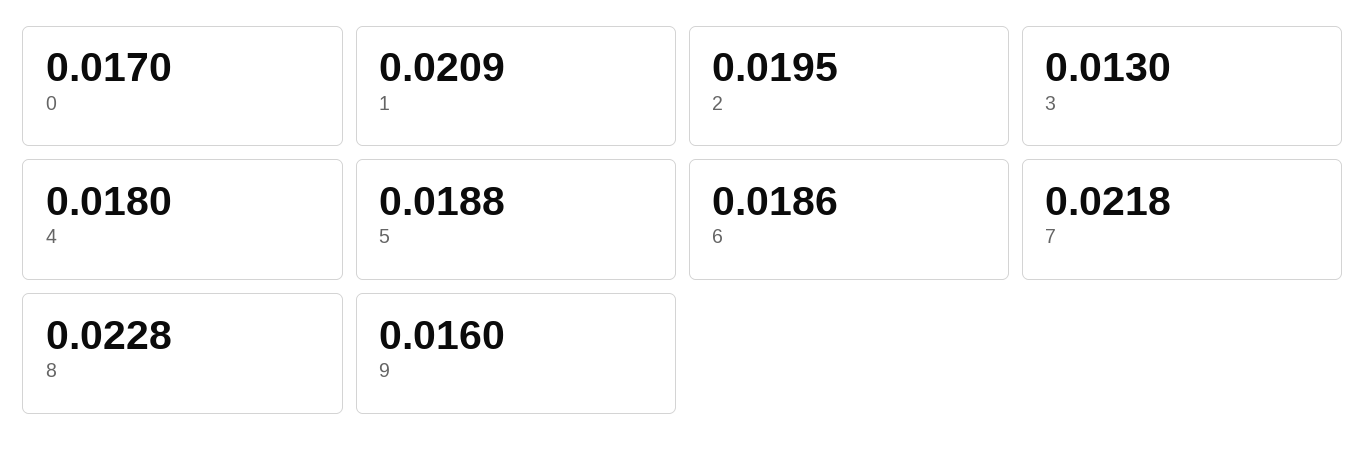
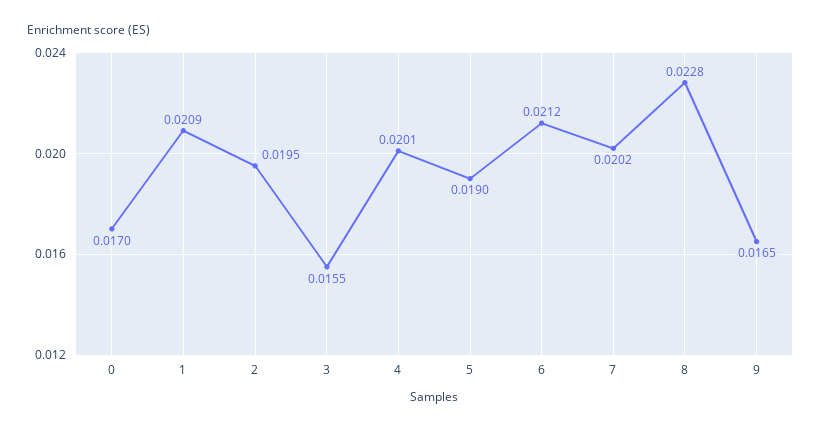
3: 0.013 -> 0.0155
4: 0.018 -> 0.0201
5: 0.0188 -> 0.019
6: 0.0186 -> 0.0212
7: 0.0218 -> 0.0202
9: 0.016 -> 0.0165

